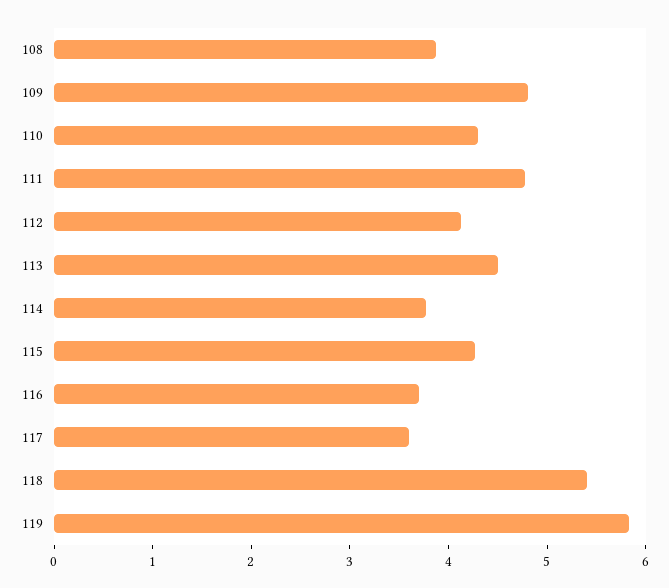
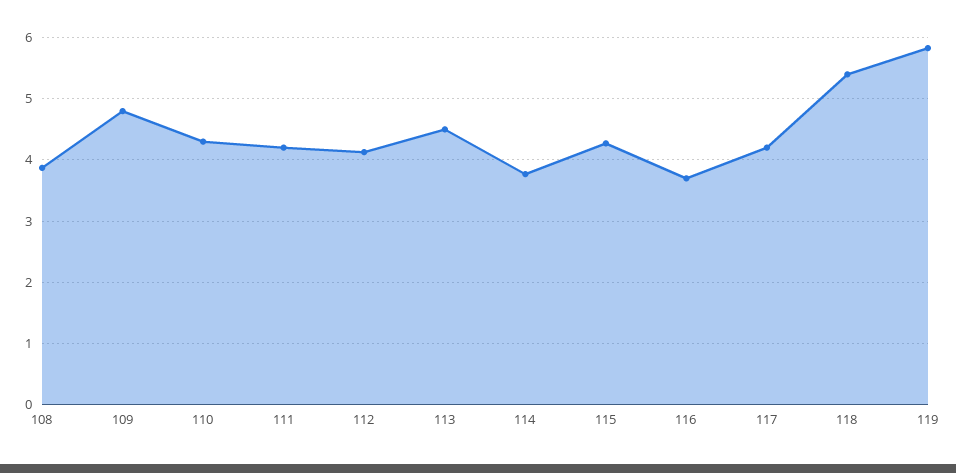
111: 4.8 -> 4.2
117: 3.6 -> 4.2

